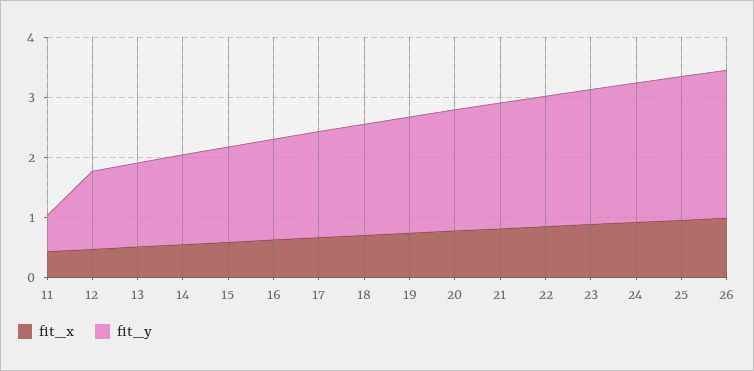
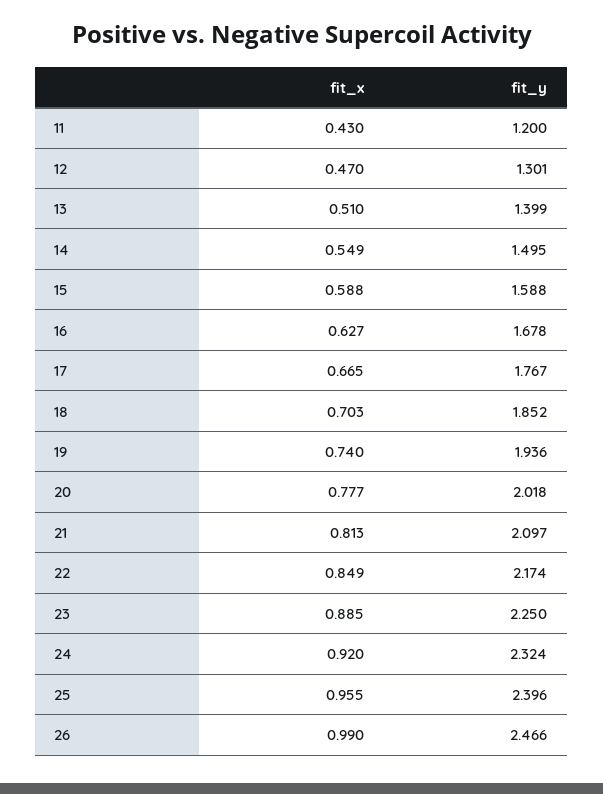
fit_y, 11: 0.6 -> 1.2

